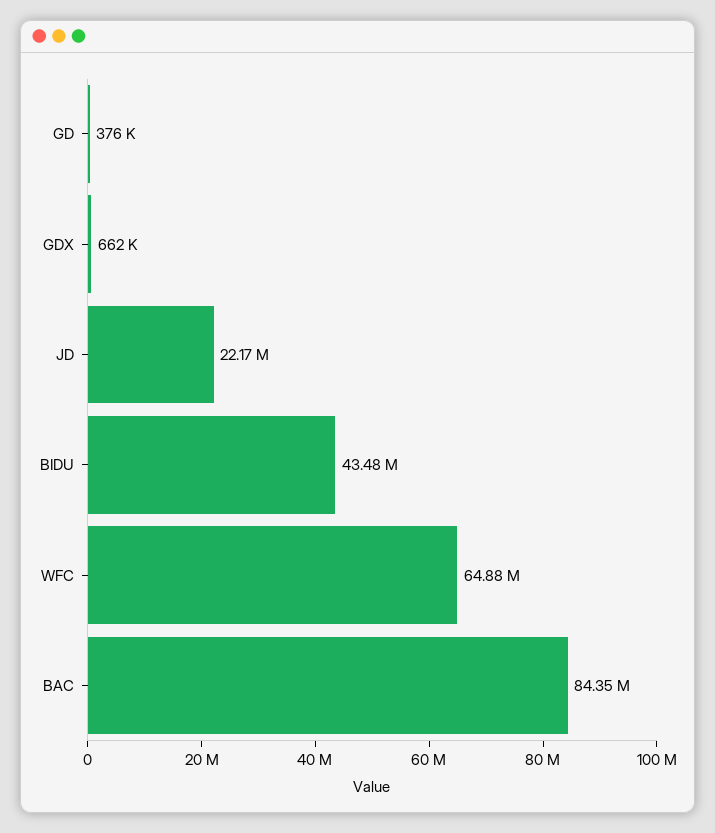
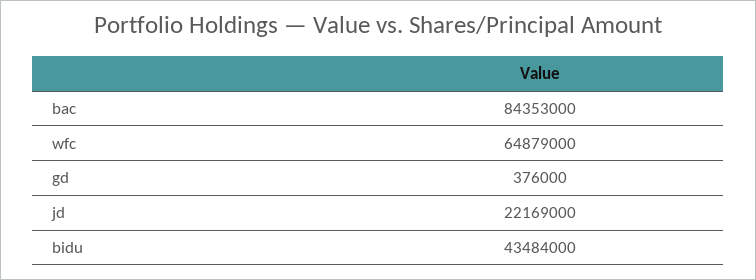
GDX: 662000 -> none

